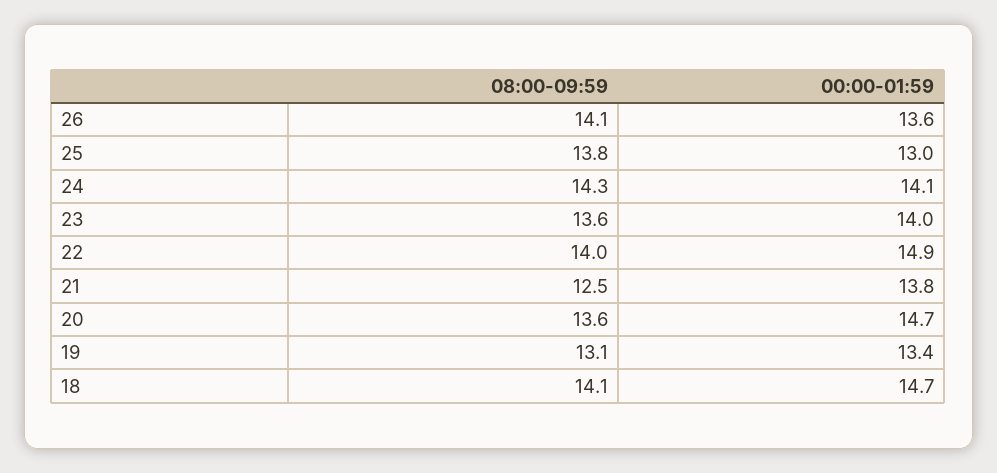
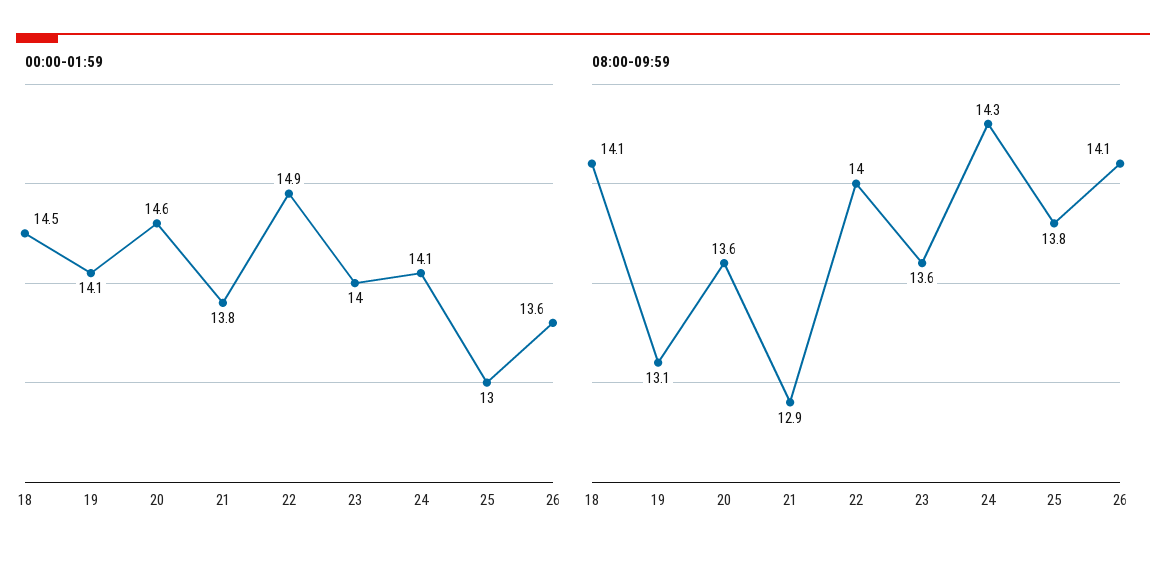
08:00-09:59, 21: 12.5 -> 12.9
00:00-01:59, 20: 14.7 -> 14.6
00:00-01:59, 19: 13.4 -> 14.1
00:00-01:59, 18: 14.7 -> 14.5

